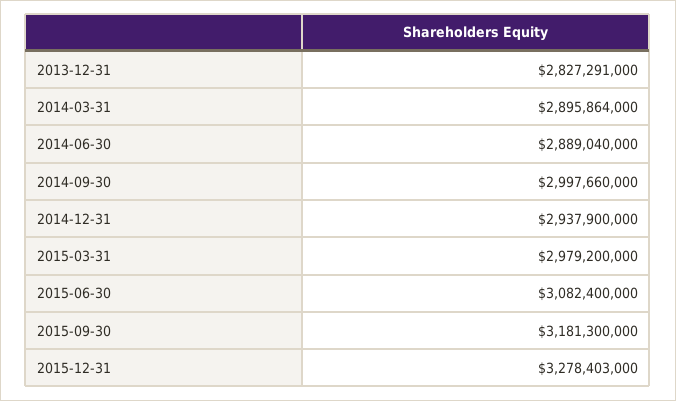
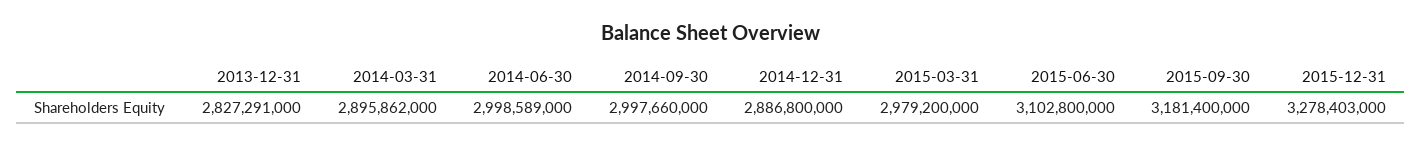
2014-03-31: 2895864000 -> 2895862000
2014-06-30: 2889040000 -> 2998589000
2014-12-31: 2937900000 -> 2886800000
2015-06-30: 3082400000 -> 3102800000
2015-09-30: 3181300000 -> 3181400000

